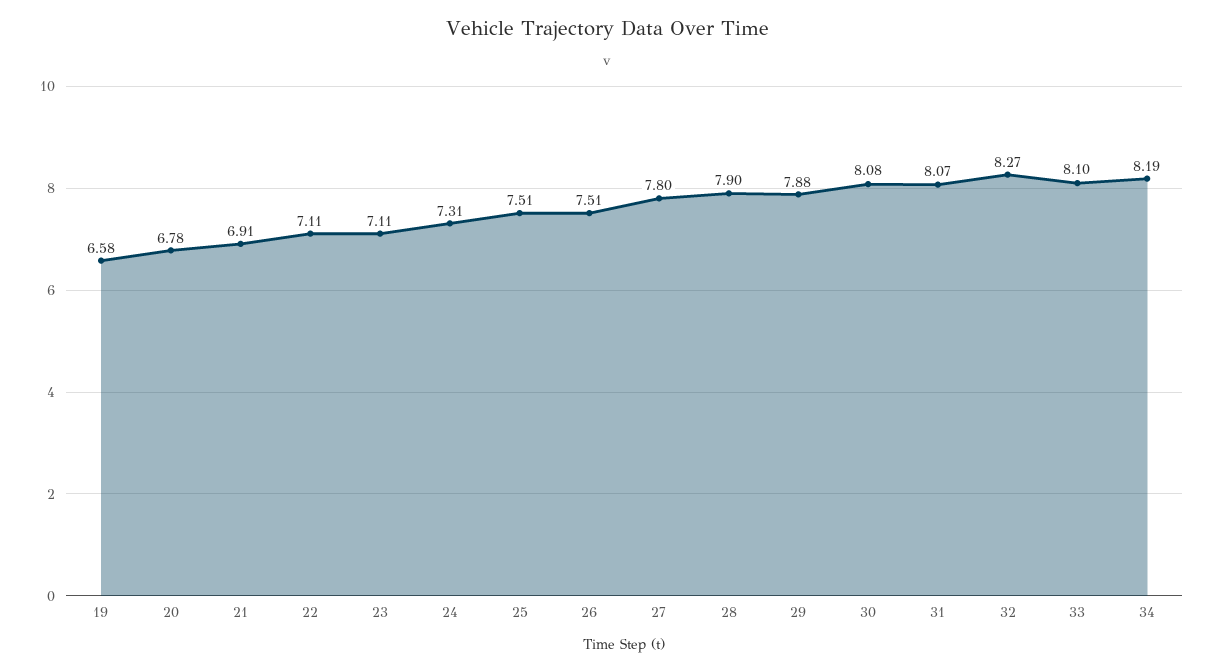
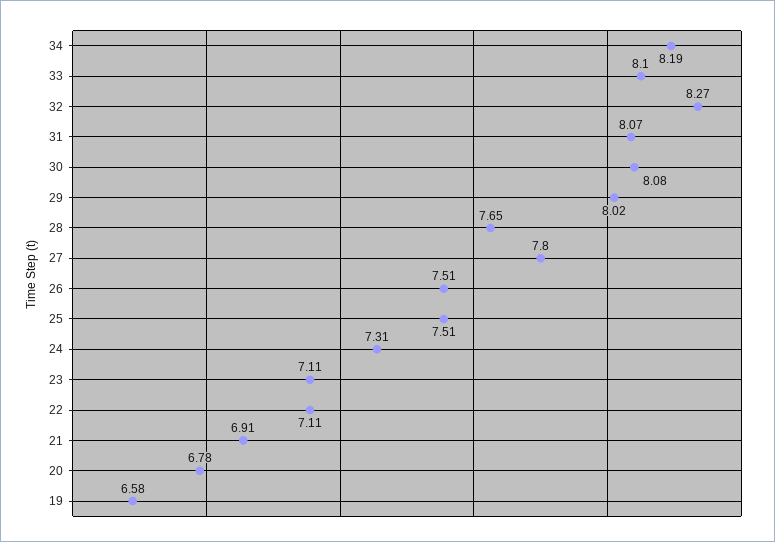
28: 7.9 -> 7.65
29: 7.88 -> 8.02

